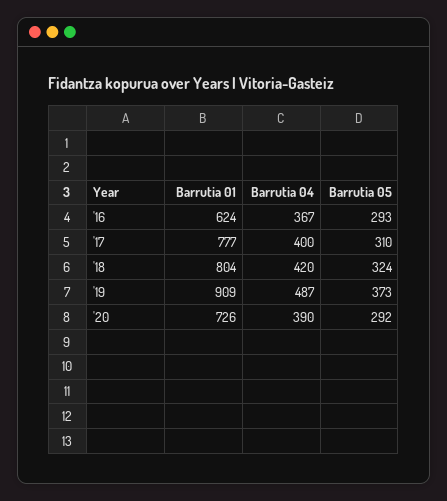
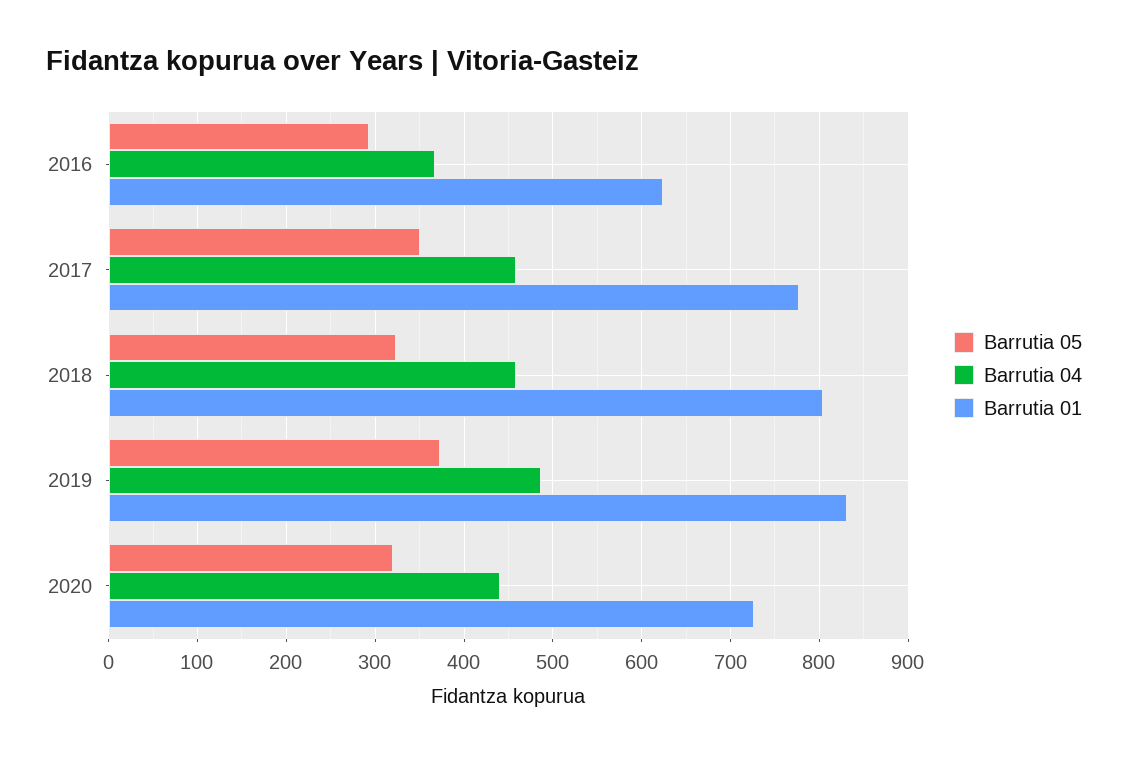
Barrutia 04, '17: 400 -> 460
Barrutia 05, '17: 310 -> 350
Barrutia 04, '18: 420 -> 460
Barrutia 01, '19: 909 -> 830
Barrutia 04, '20: 390 -> 440
Barrutia 05, '20: 292 -> 320

